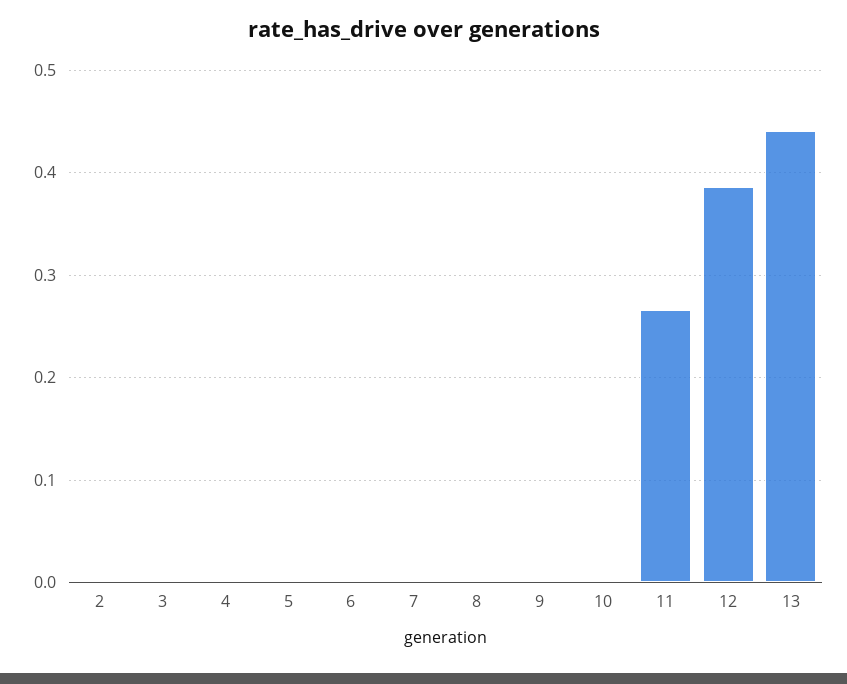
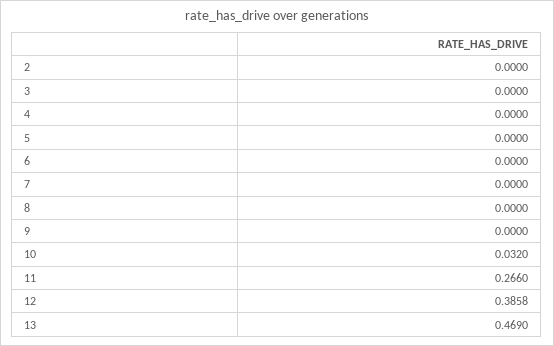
10: 0 -> 0.032
13: 0.44 -> 0.469

